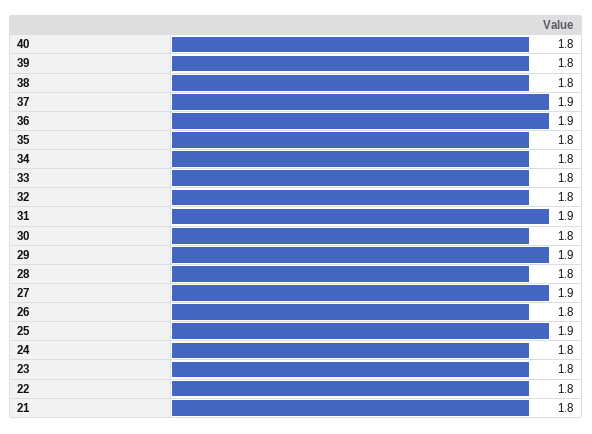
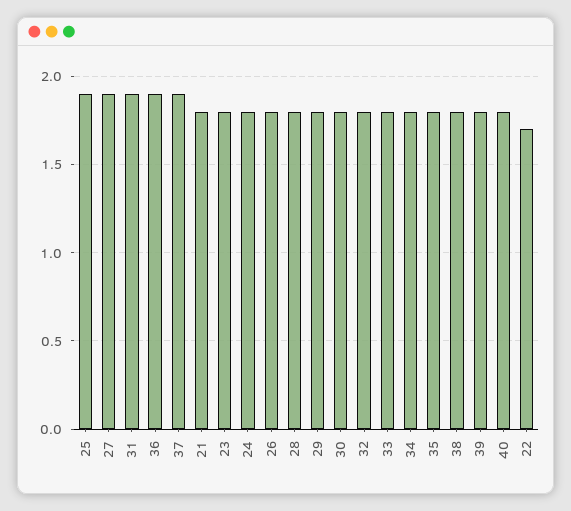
29: 1.9 -> 1.8
22: 1.8 -> 1.7

